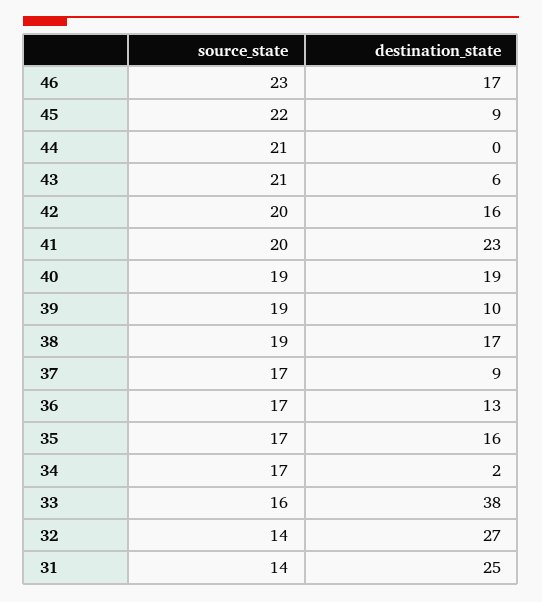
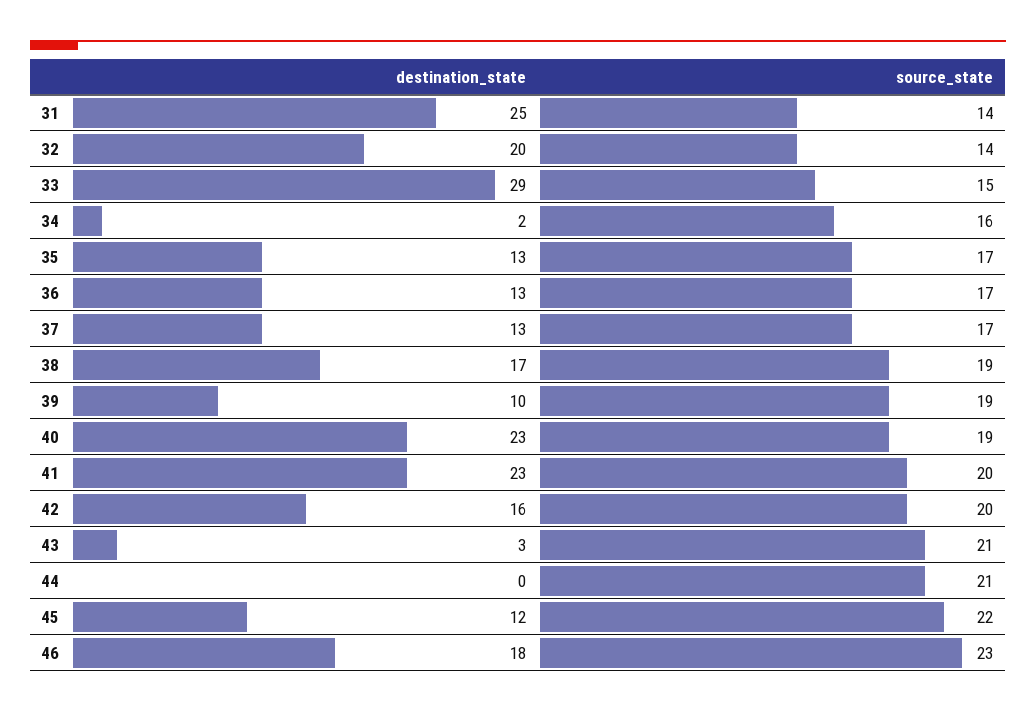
destination_state, 46: 17 -> 18
destination_state, 45: 9 -> 12
destination_state, 43: 6 -> 3
destination_state, 40: 19 -> 23
destination_state, 37: 9 -> 13
destination_state, 35: 16 -> 13
source_state, 34: 17 -> 16
source_state, 33: 16 -> 15
destination_state, 33: 38 -> 29
destination_state, 32: 27 -> 20

